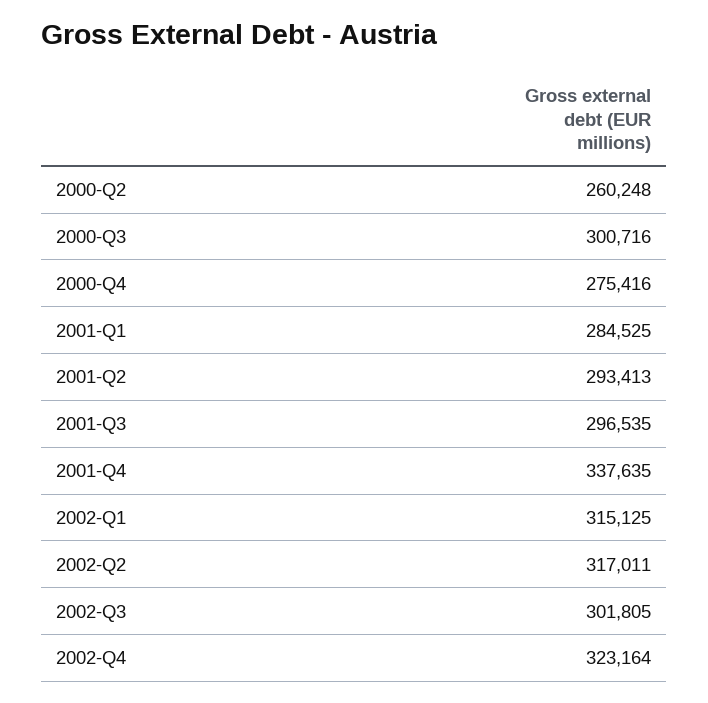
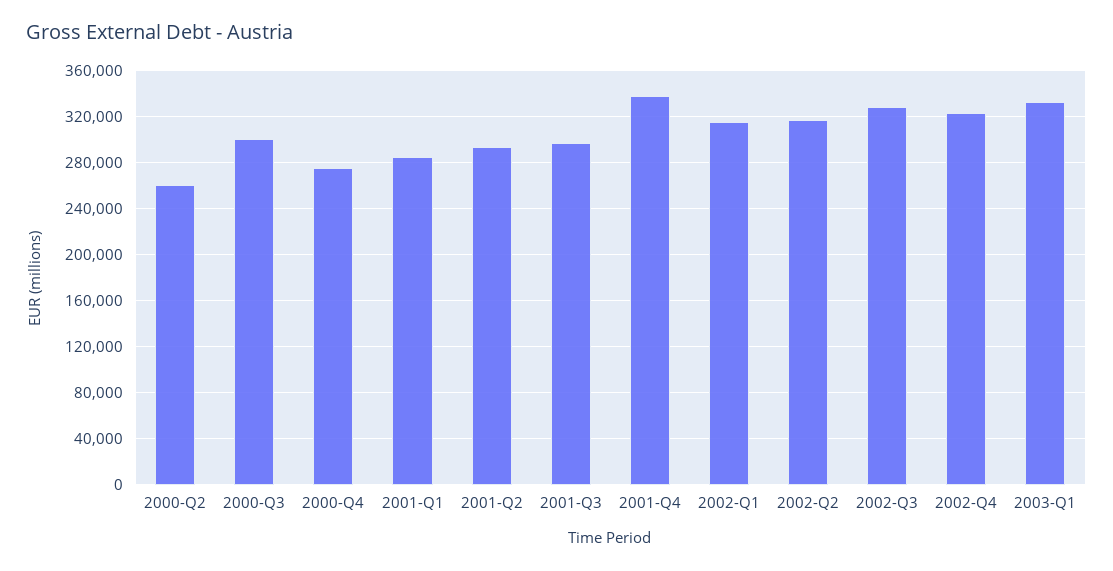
2002-Q3: 301805 -> 330000
2003-Q1: none -> 330000

